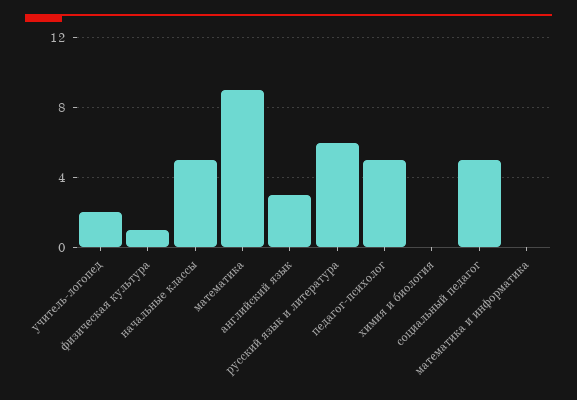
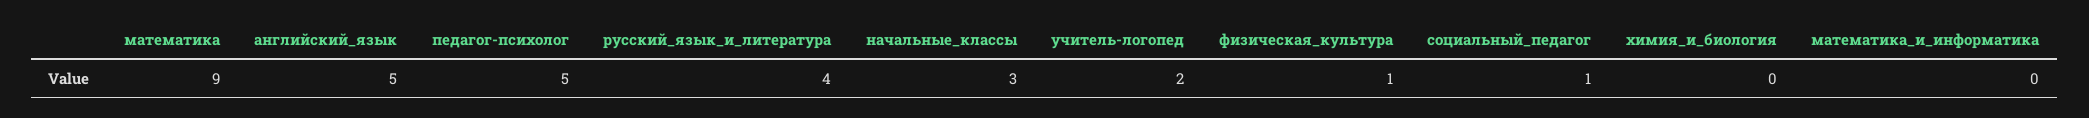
начальные классы: 5 -> 3
английский язык: 3 -> 5
русский язык и литература: 6 -> 4
социальный педагог: 5 -> 1

